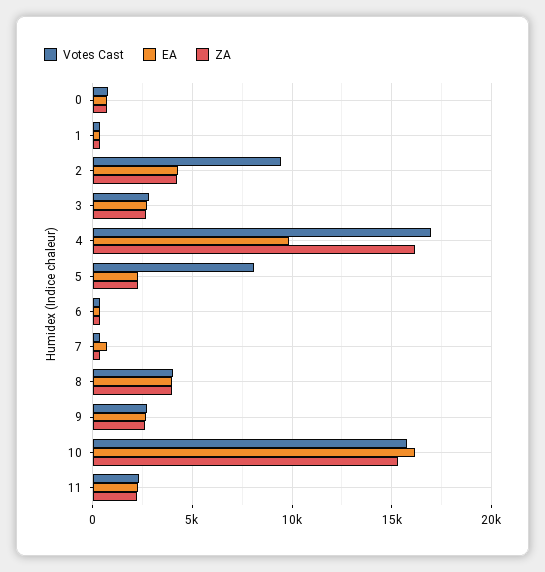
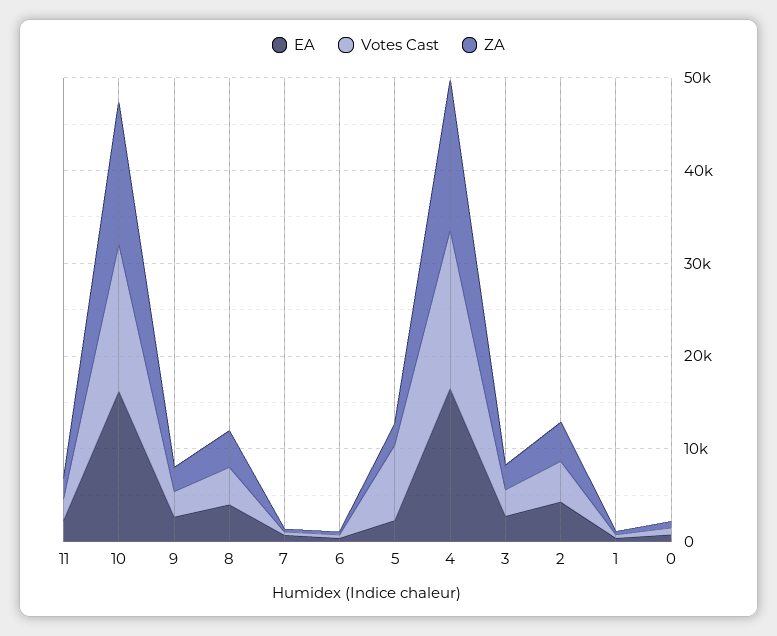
Votes Cast, 2: 9500 -> 4000
EA, 4: 10000 -> 16000

